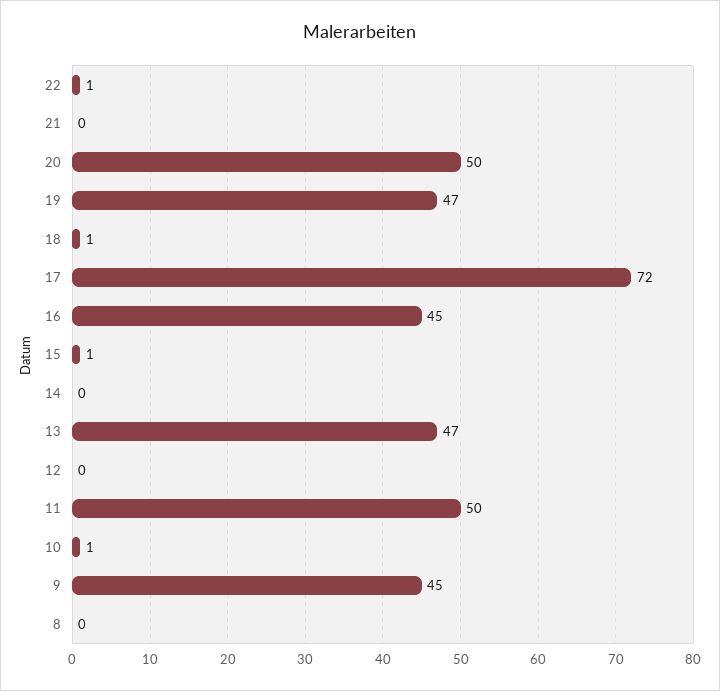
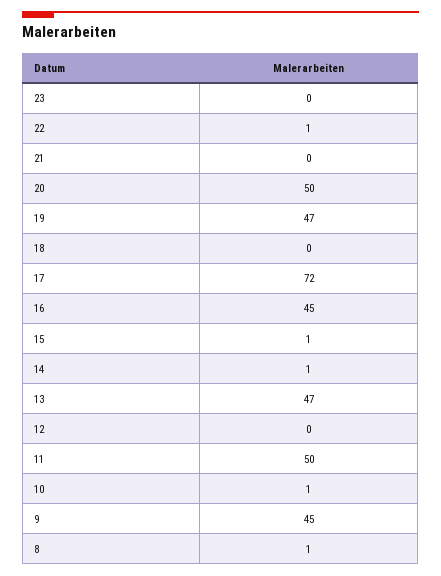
18: 1 -> 0
14: 0 -> 1
8: 0 -> 1
23: none -> 0

